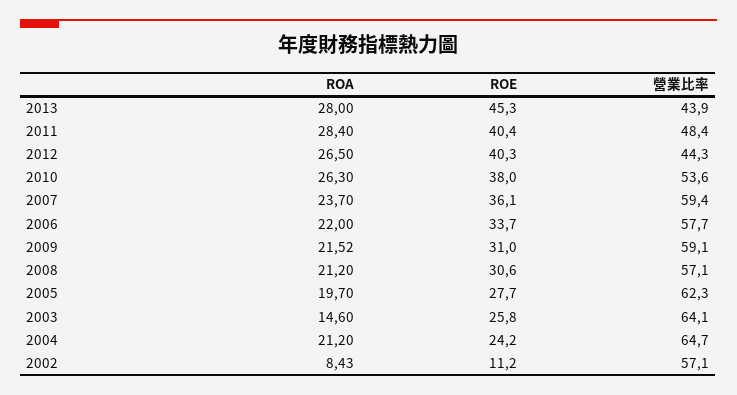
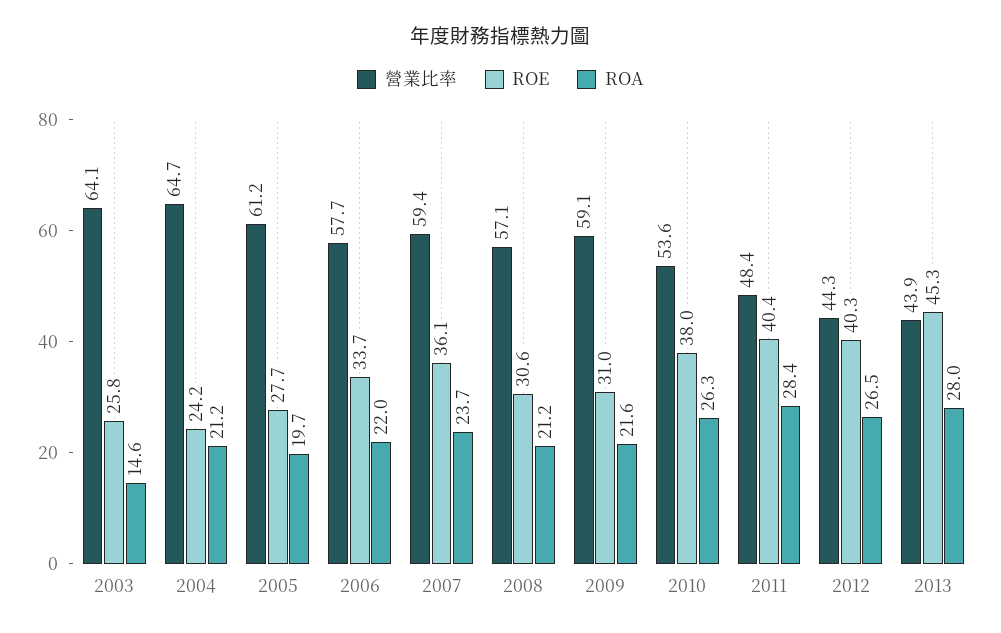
ROA, 2009: 21.52 -> 21.6
營業比率, 2005: 62.3 -> 61.2
ROA, 2002: 8.43 -> none
ROE, 2002: 11.2 -> none
營業比率, 2002: 57.1 -> none

